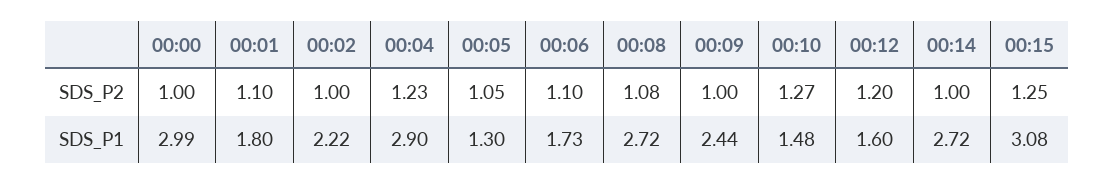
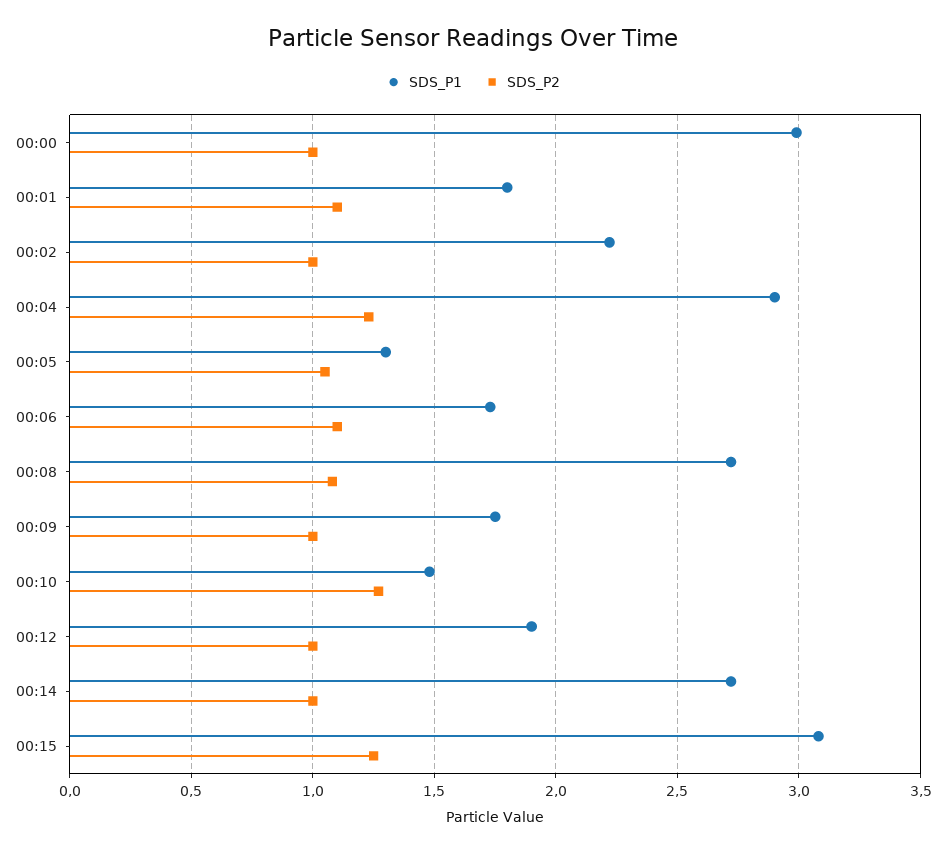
SDS_P2, 00:12: 1.2 -> 1
SDS_P1, 00:09: 2.44 -> 1.75
SDS_P1, 00:12: 1.6 -> 1.9

